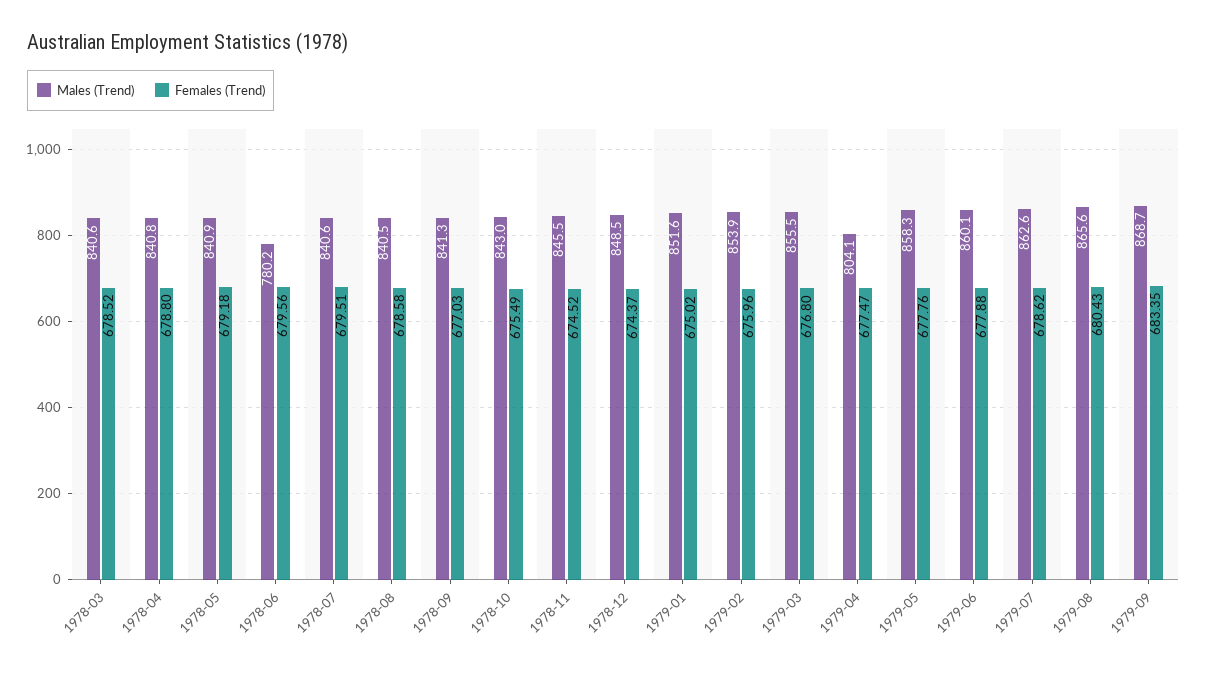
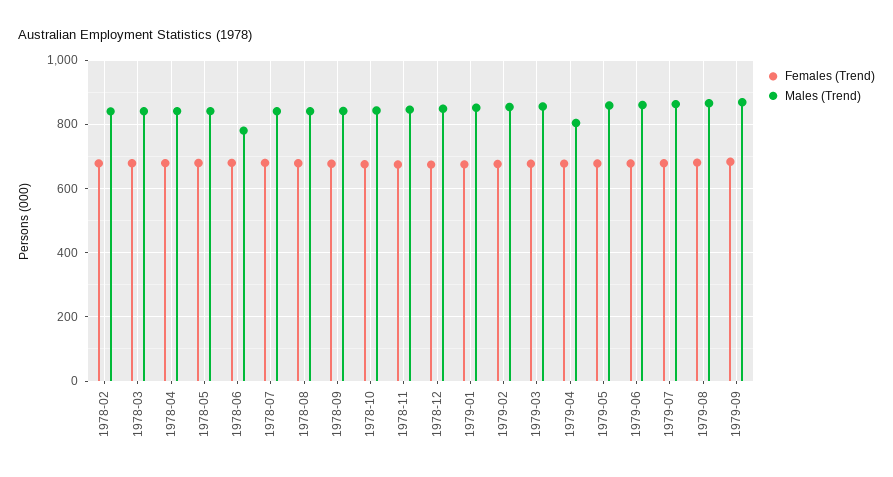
Females (Trend), 1978-02: none -> 680
Males (Trend), 1978-02: none -> 840

